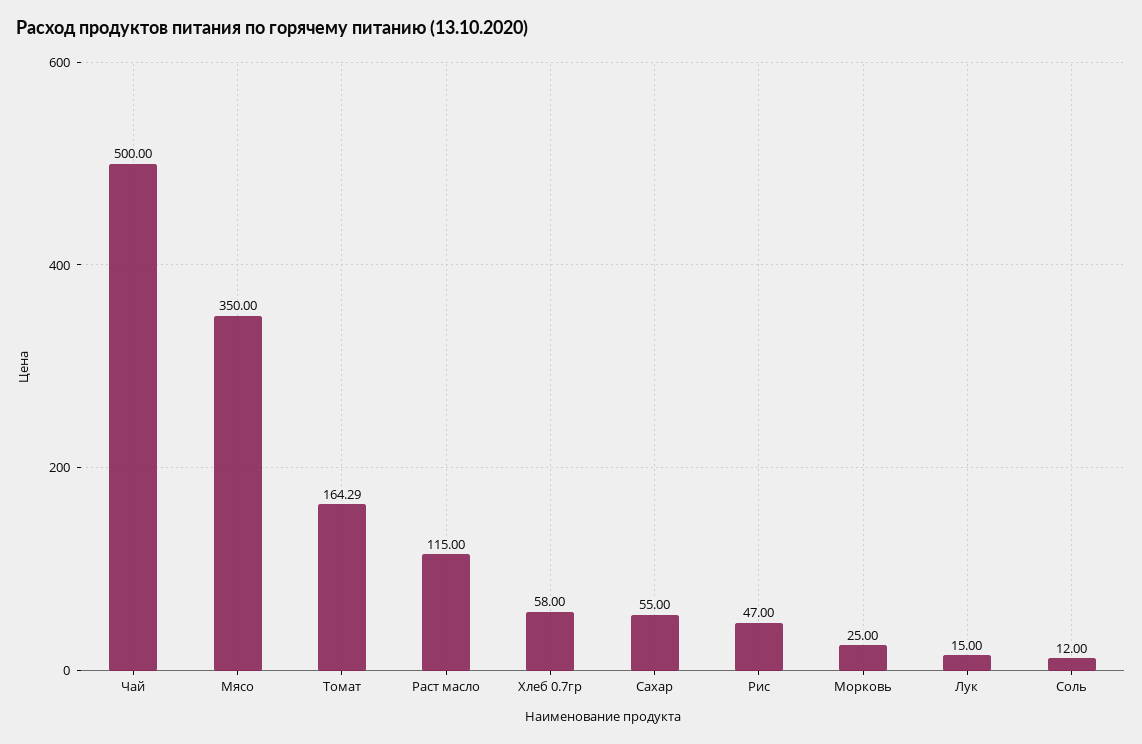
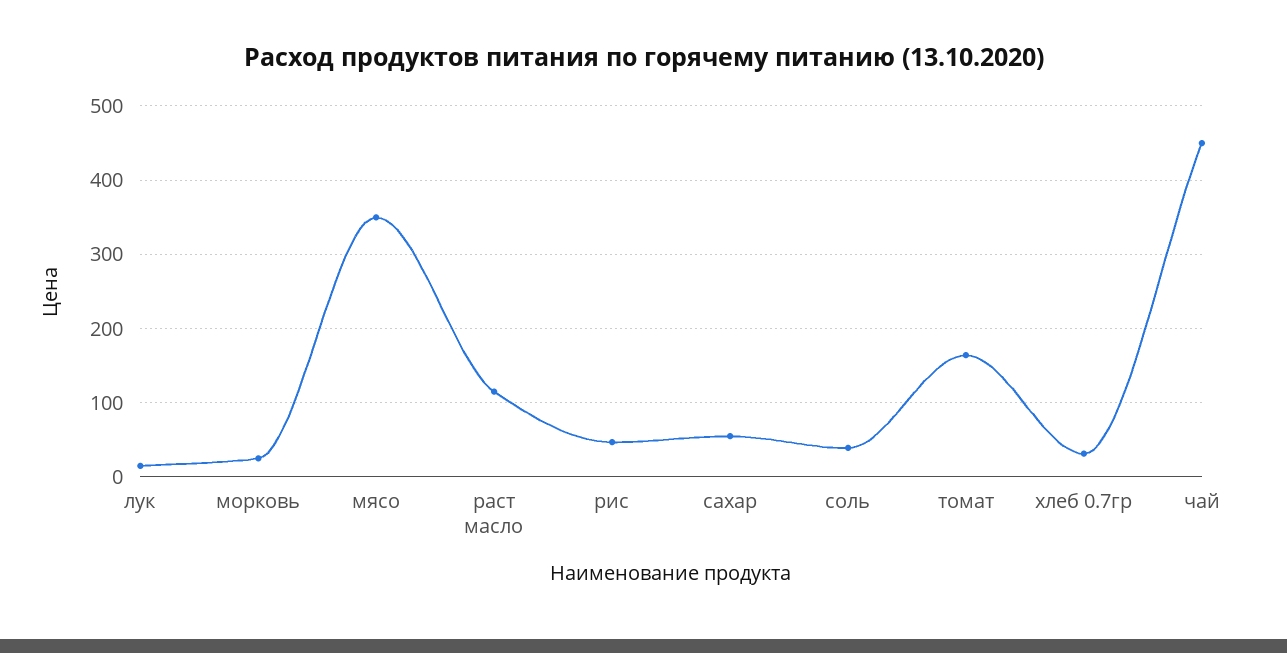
Чай: 500 -> 450
Хлеб 0.7гр: 58 -> 30
Соль: 12 -> 40

